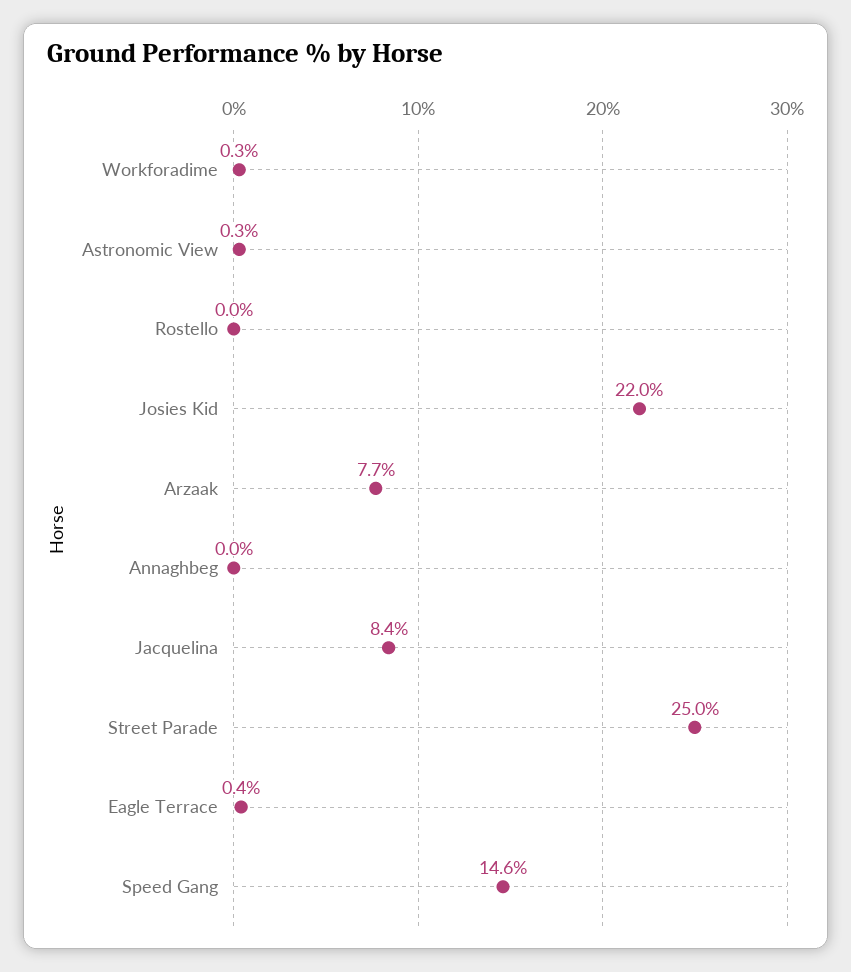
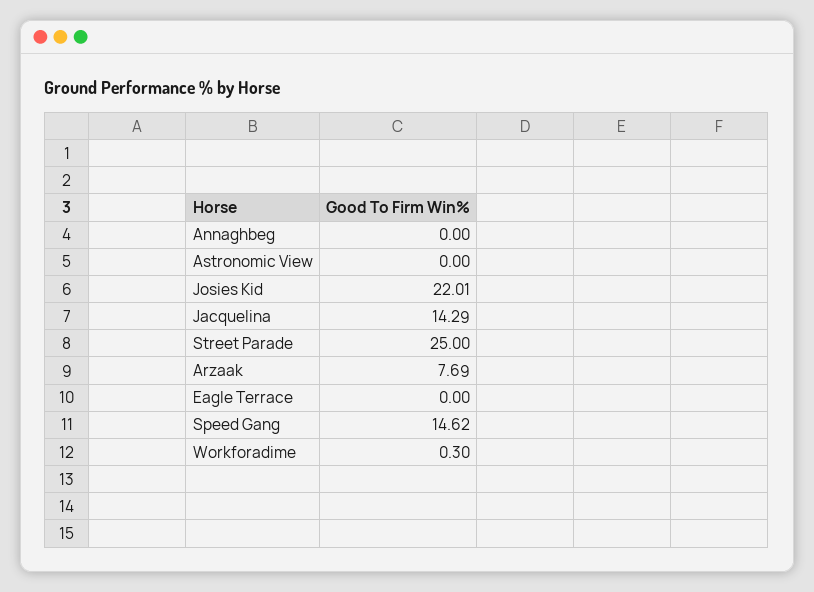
Astronomic View: 0.3 -> 0
Rostello: 0 -> none
Jacquelina: 8.4 -> 14.29
Eagle Terrace: 0.4 -> 0

